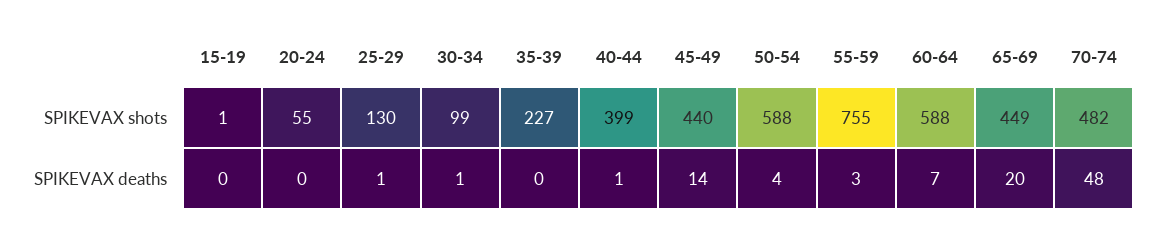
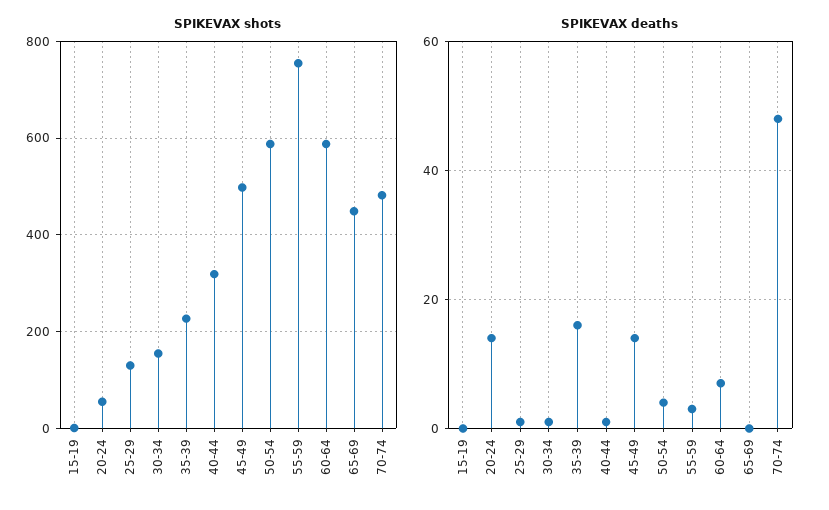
SPIKEVAX shots, 30-34: 99 -> 160
SPIKEVAX shots, 40-44: 399 -> 320
SPIKEVAX shots, 45-49: 440 -> 500
SPIKEVAX deaths, 20-24: 0 -> 15
SPIKEVAX deaths, 35-39: 0 -> 15
SPIKEVAX deaths, 65-69: 20 -> 0

